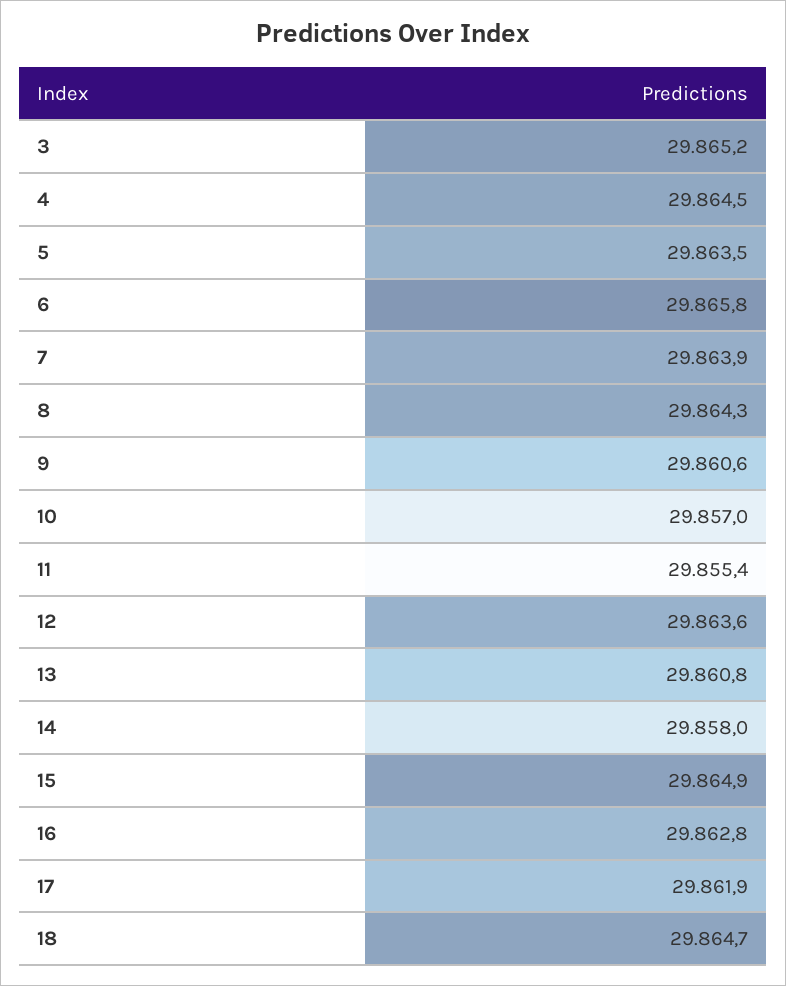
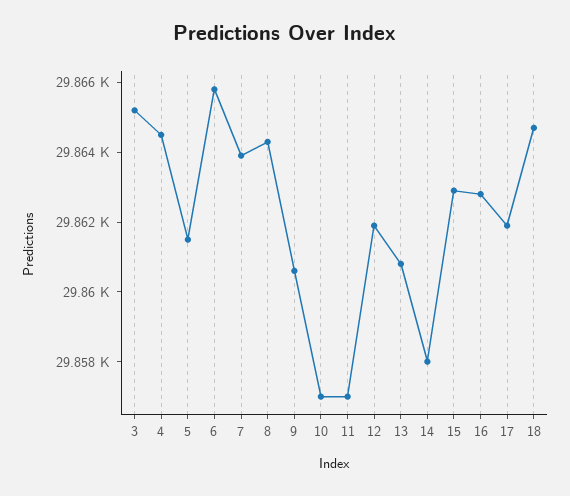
5: 29863.5 -> 29861.5
11: 29855.4 -> 29857
12: 29863.6 -> 29862
15: 29864.9 -> 29863

